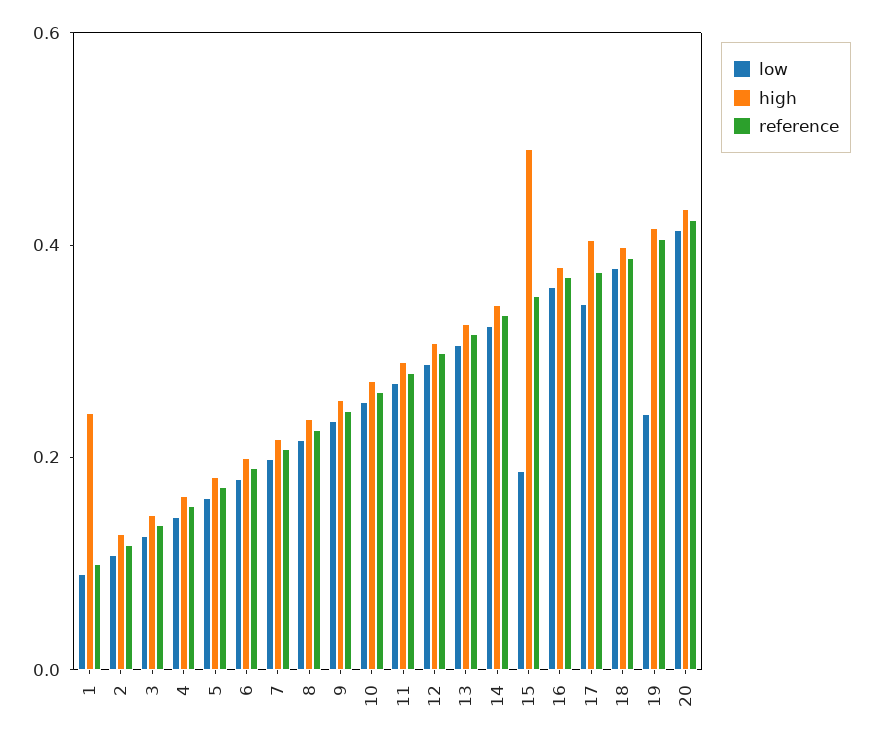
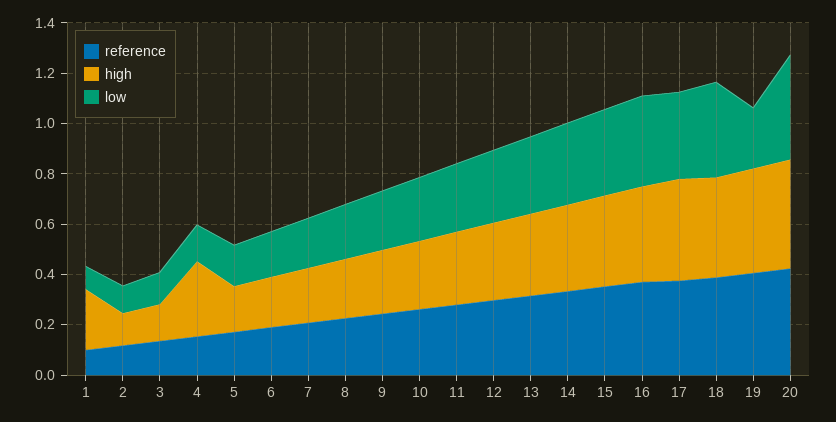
high, 4: 0.15 -> 0.3
low, 15: 0.2 -> 0.35
high, 15: 0.5 -> 0.35

